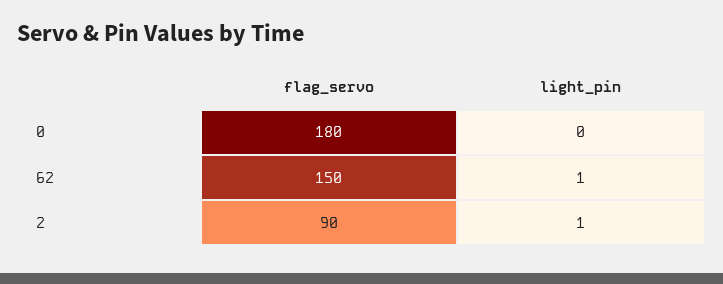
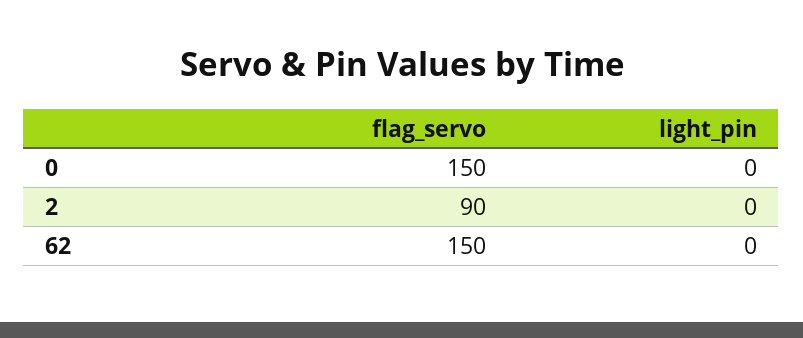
flag_servo, 0: 180 -> 150
light_pin, 62: 1 -> 0
light_pin, 2: 1 -> 0

